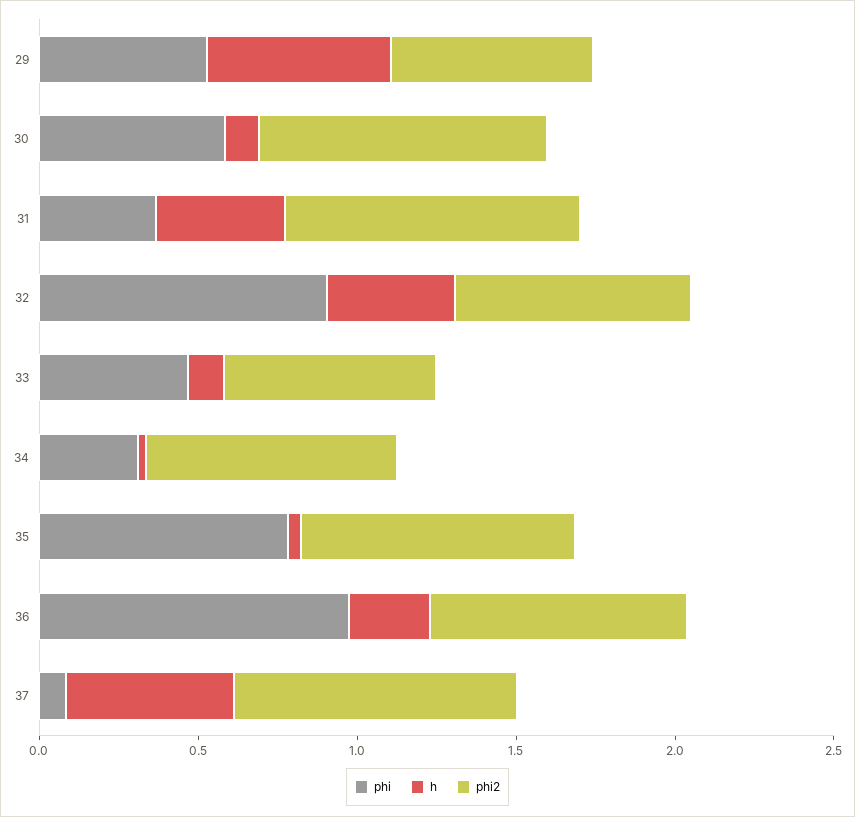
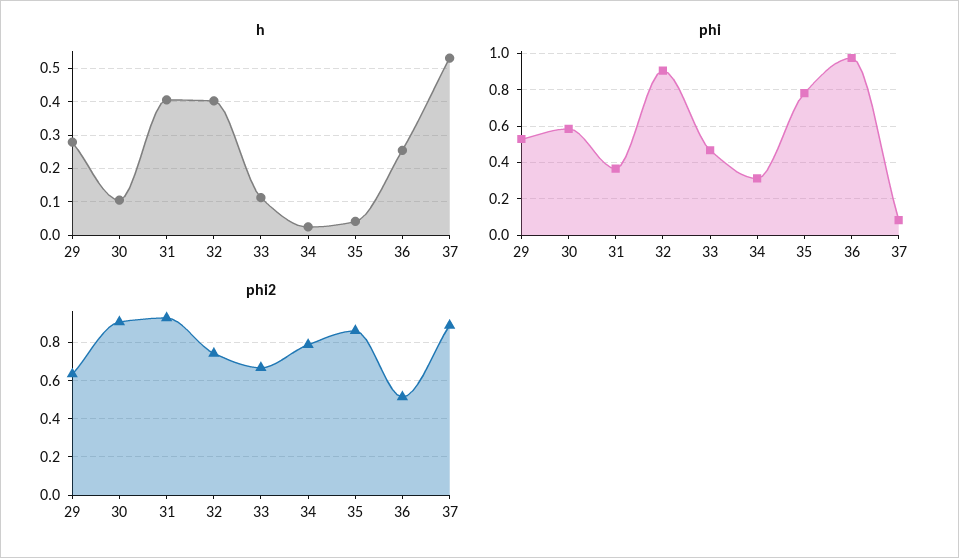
h, 29: 0.6 -> 0.28
phi2, 36: 0.8 -> 0.5

